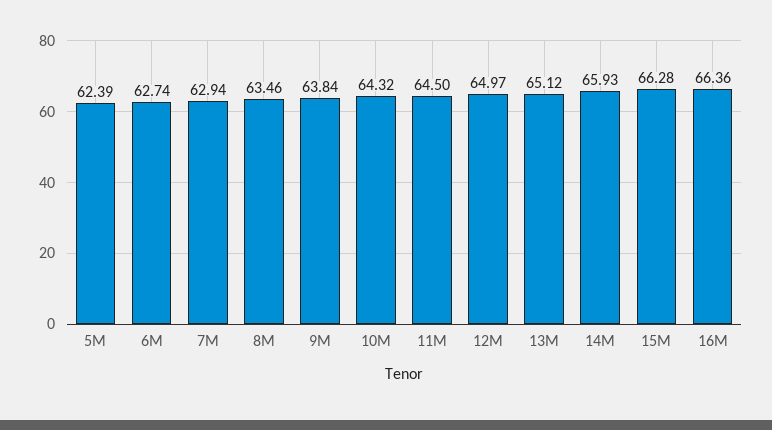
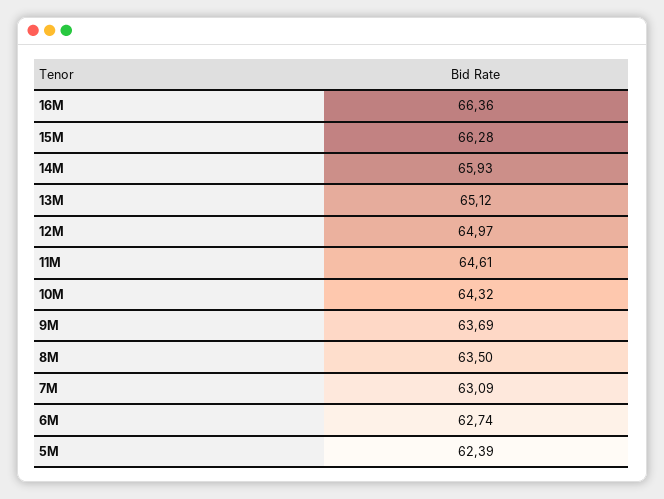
7M: 62.94 -> 63.09
8M: 63.46 -> 63.5
9M: 63.84 -> 63.69
11M: 64.5 -> 64.61

